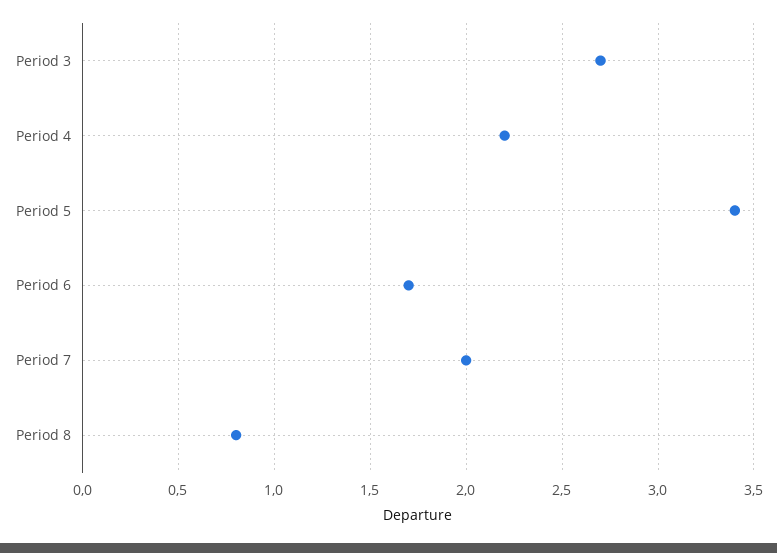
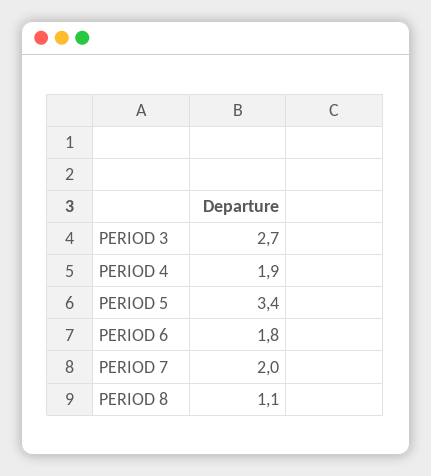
Period 4: 2.2 -> 1.9
Period 6: 1.7 -> 1.8
Period 8: 0.8 -> 1.1

